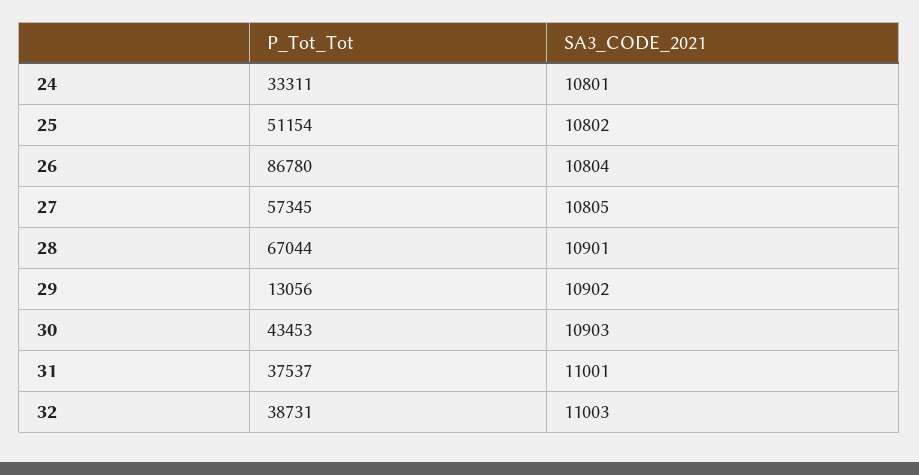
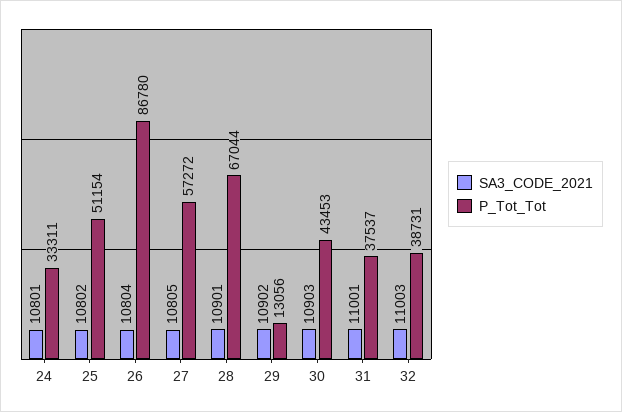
P_Tot_Tot, 27: 57345 -> 57272

